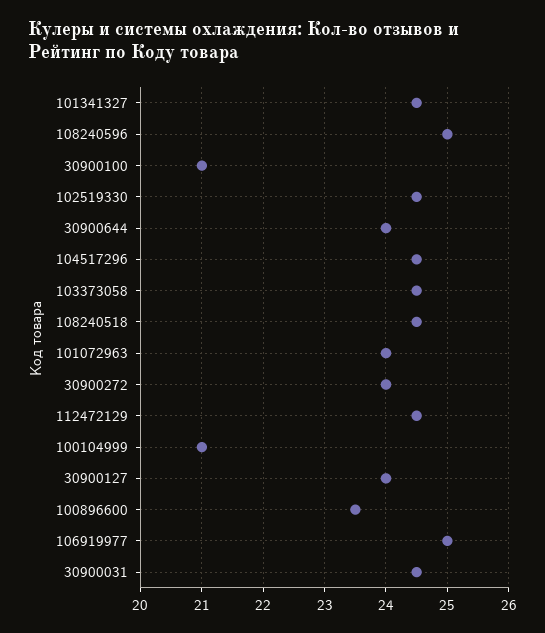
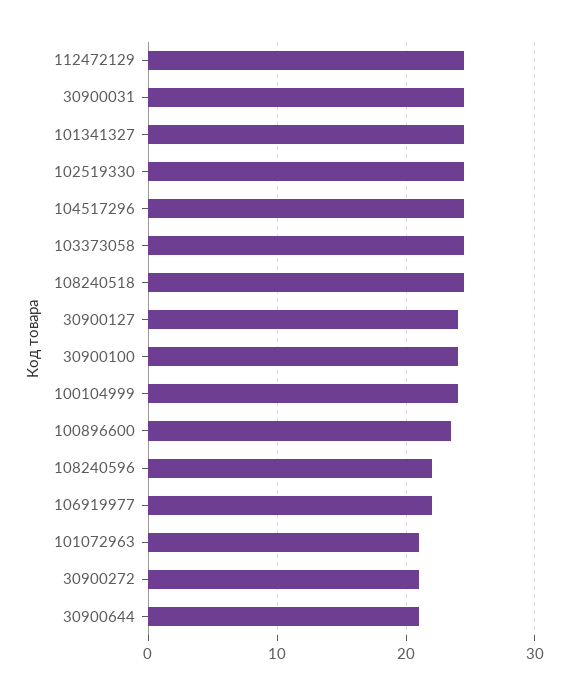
108240596: 25 -> 22
30900100: 21 -> 24
30900644: 24 -> 21
101072963: 24 -> 21
30900272: 24 -> 21
100104999: 21 -> 24
106919977: 25 -> 22

